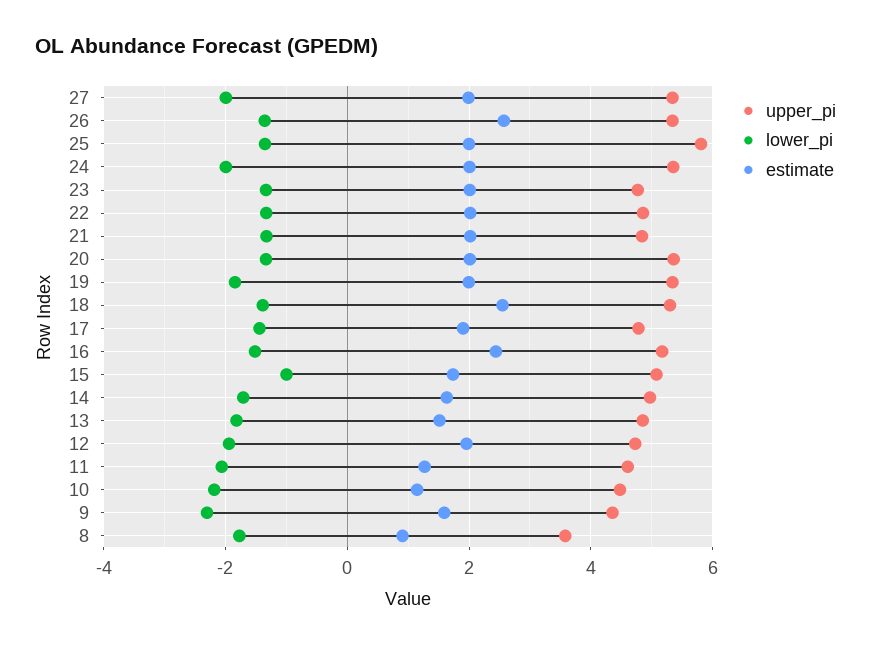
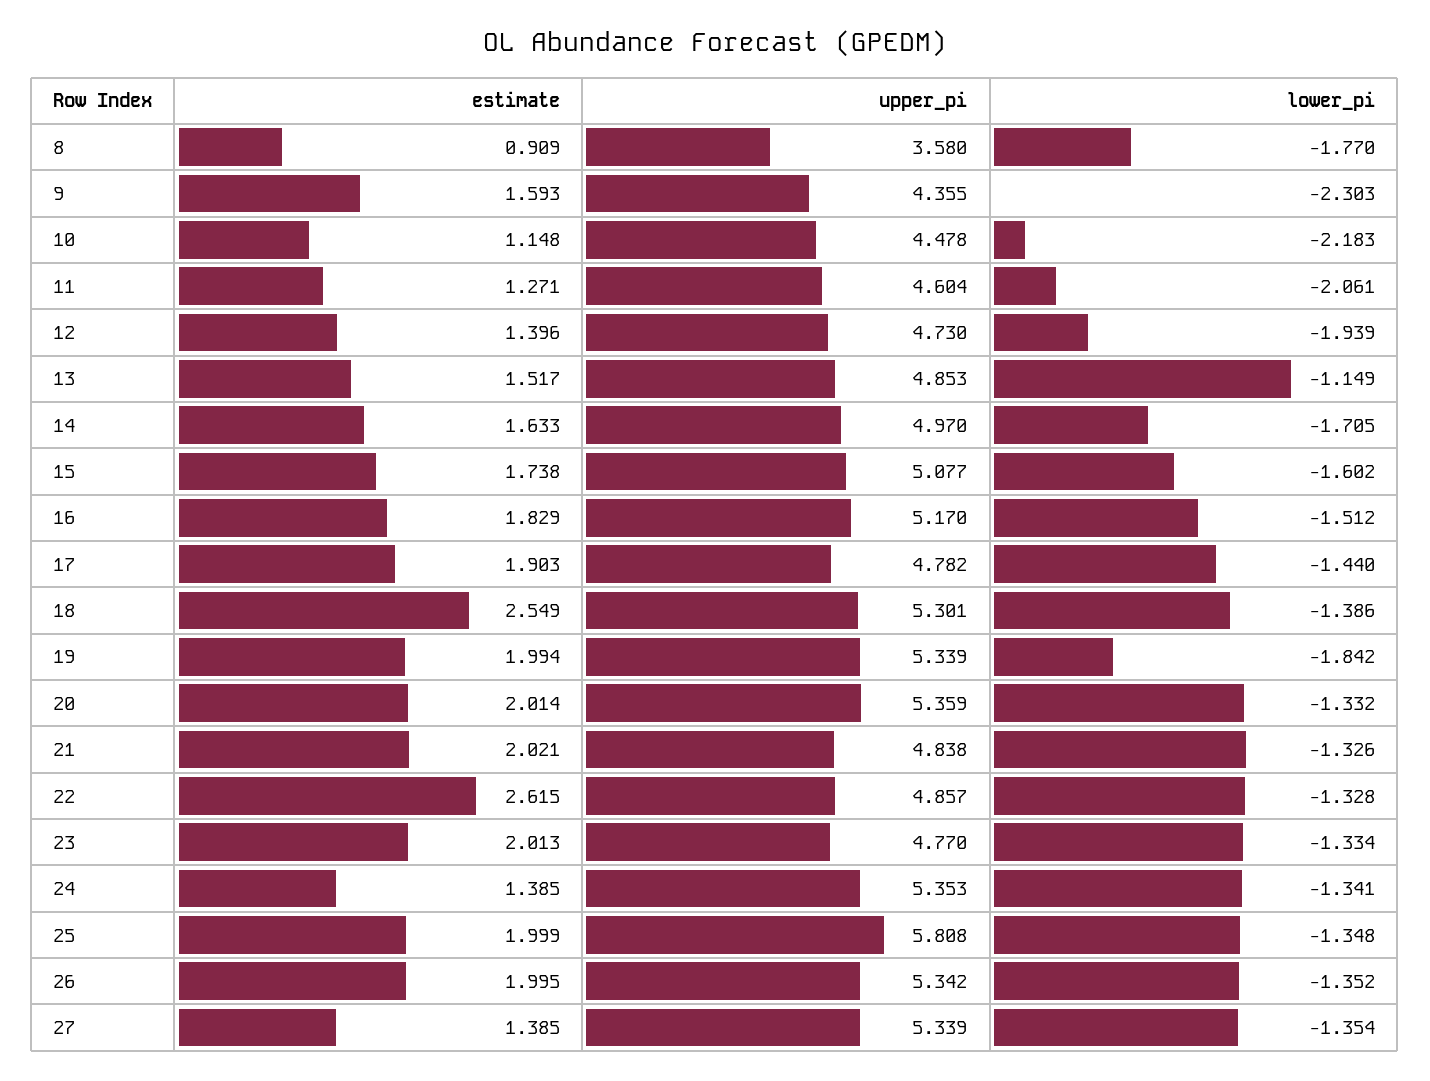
lower_pi, 27: -2 -> -1.354
estimate, 27: 2 -> 1.385
estimate, 26: 2.6 -> 1.995
lower_pi, 24: -2 -> -1.341
estimate, 24: 2 -> 1.385
estimate, 22: 2 -> 2.615
estimate, 16: 2.4 -> 1.829
lower_pi, 15: -1 -> -1.602
lower_pi, 13: -1.8 -> -1.149
estimate, 12: 2 -> 1.396

